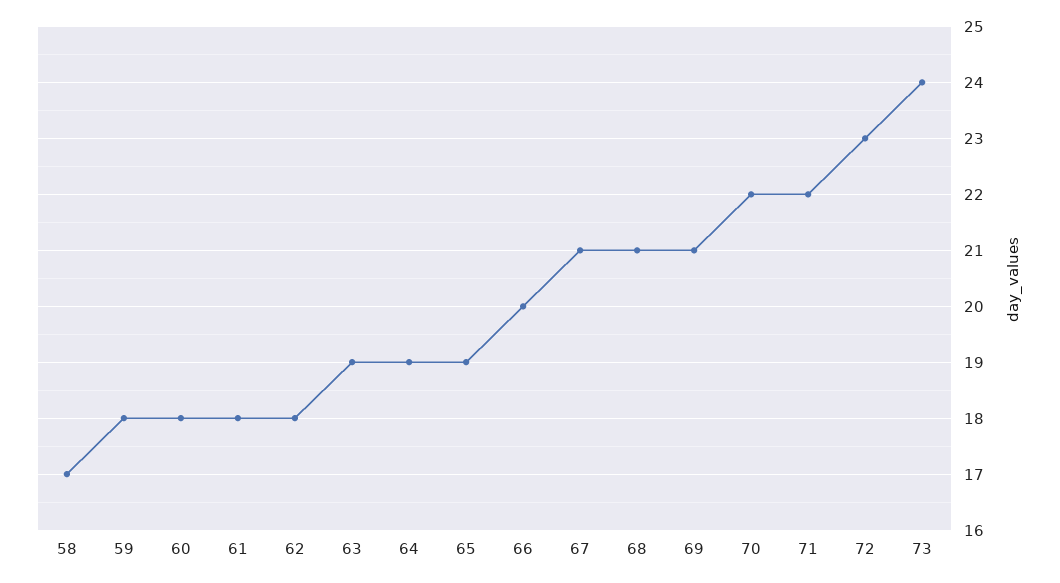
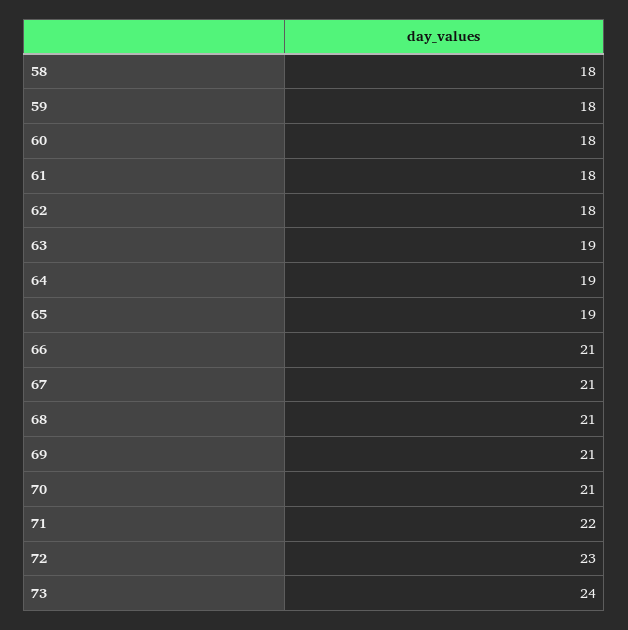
58: 17 -> 18
66: 20 -> 21
70: 22 -> 21

